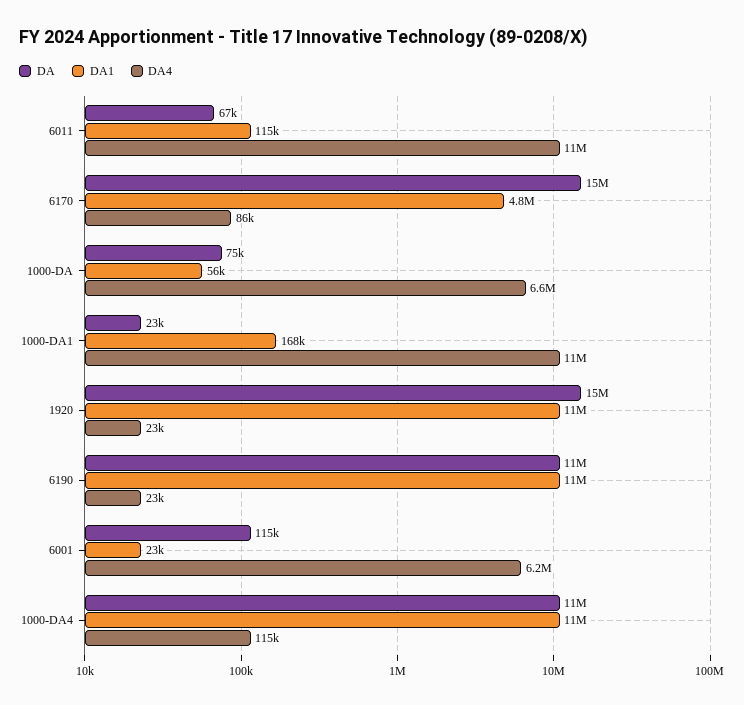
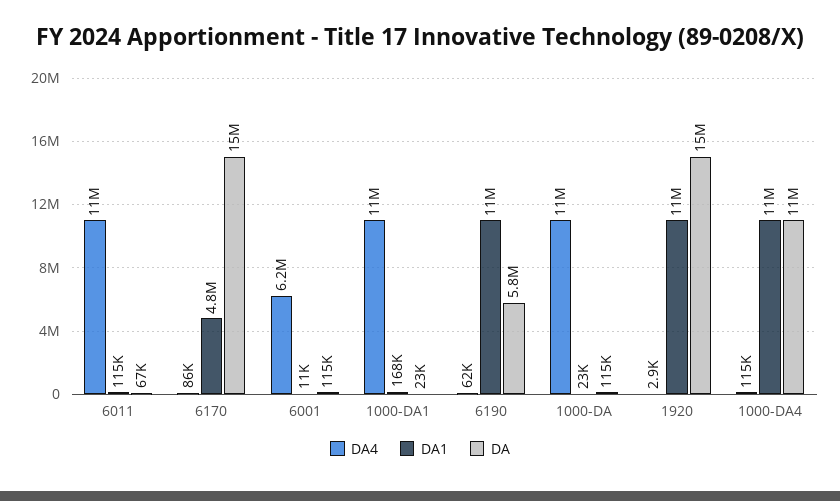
DA, 1000-DA: 75000 -> 115000
DA1, 1000-DA: 56000 -> 23000
DA4, 1000-DA: 6600000 -> 11000000
DA4, 1920: 23000 -> 2900
DA, 6190: 11000000 -> 5800000
DA4, 6190: 23000 -> 62000
DA1, 6001: 23000 -> 11000

